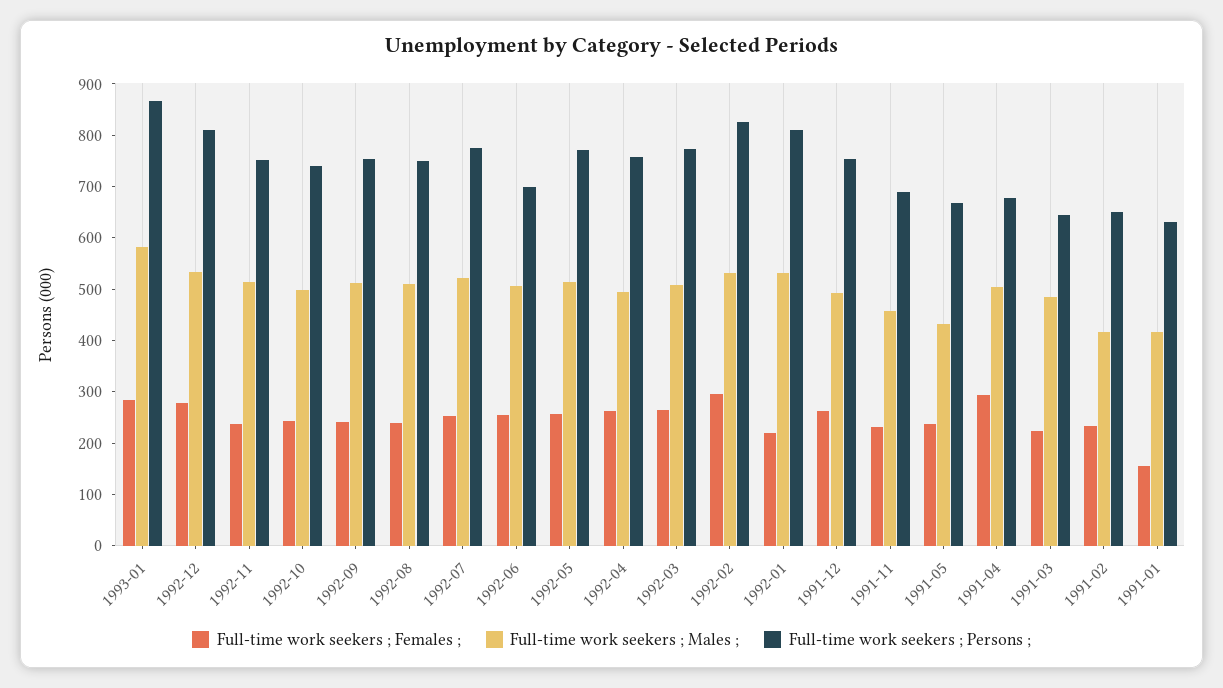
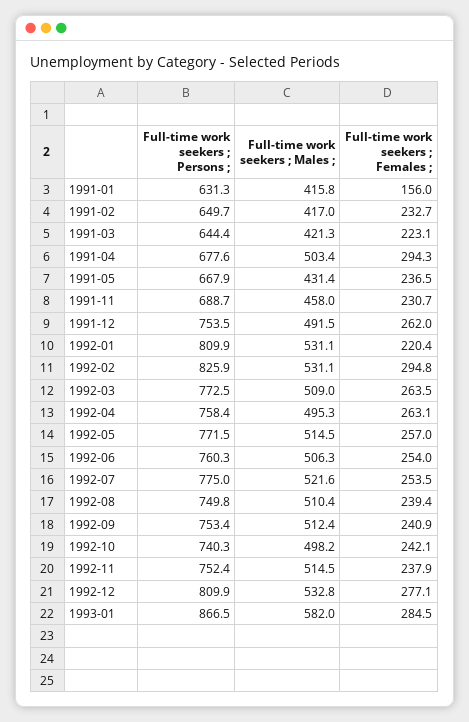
Full-time work seekers ; Persons ;, 1992-06: 700 -> 760.3
Full-time work seekers ; Males ;, 1991-03: 480 -> 421.3

